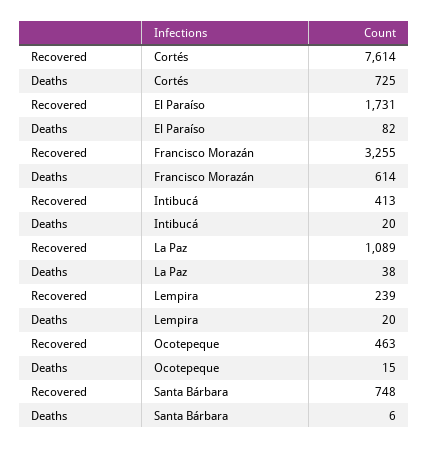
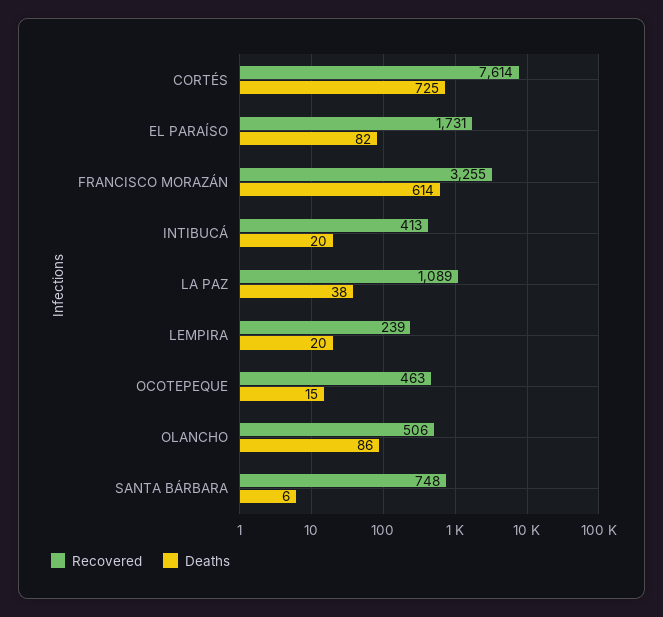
Recovered, OLANCHO: none -> 506
Deaths, OLANCHO: none -> 86

